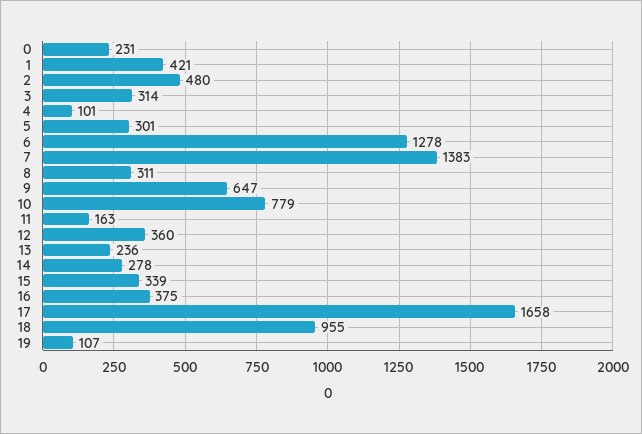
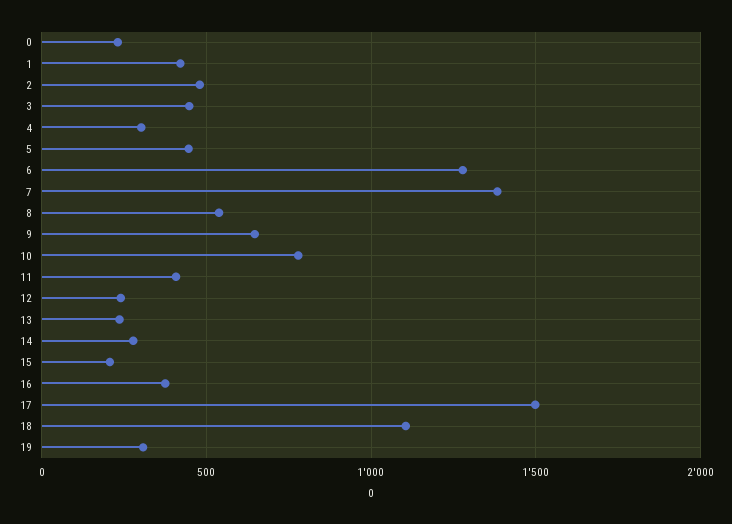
3: 314 -> 450
4: 101 -> 300
5: 301 -> 450
8: 311 -> 550
11: 163 -> 400
12: 360 -> 250
15: 339 -> 200
17: 1658 -> 1500
18: 955 -> 1100
19: 107 -> 300

